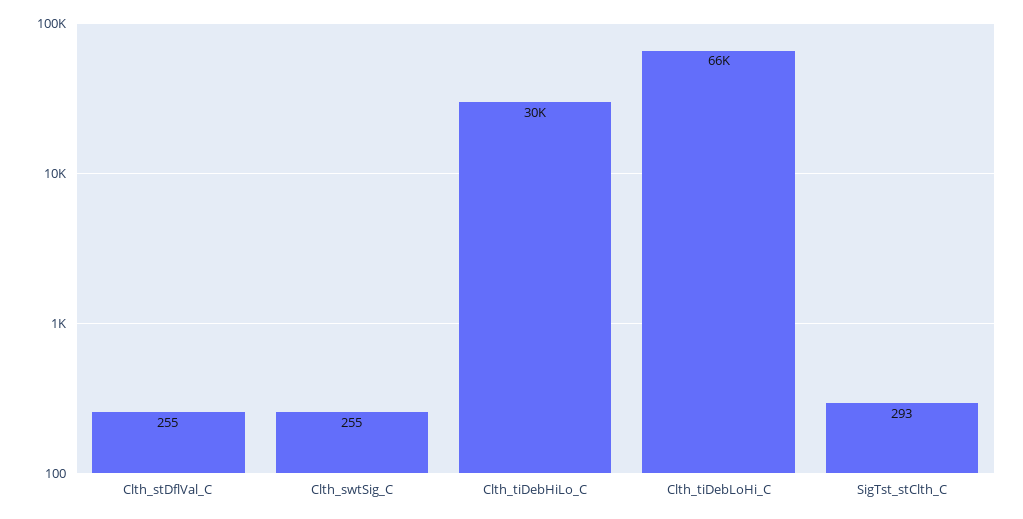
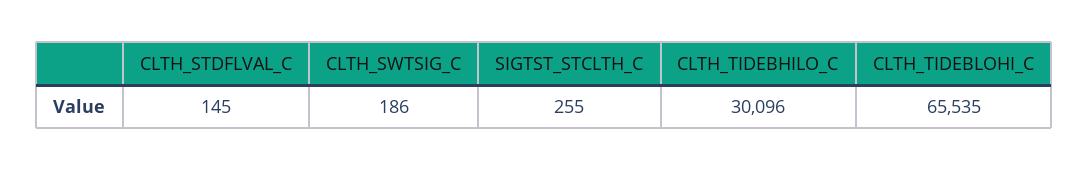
Clth_stDflVal_C: 255 -> 145
Clth_swtSig_C: 255 -> 186
SigTst_stClth_C: 293 -> 255

